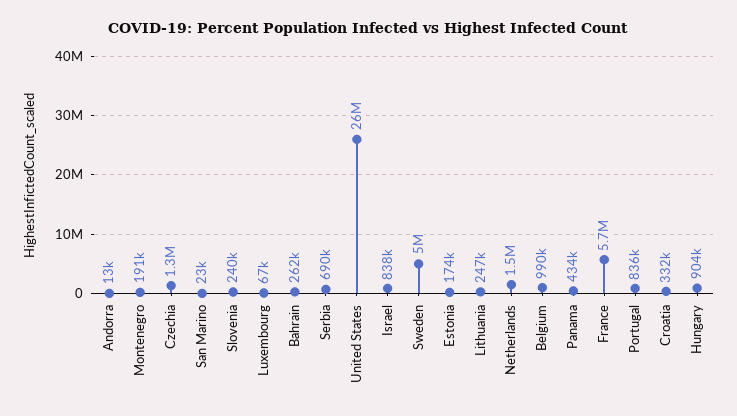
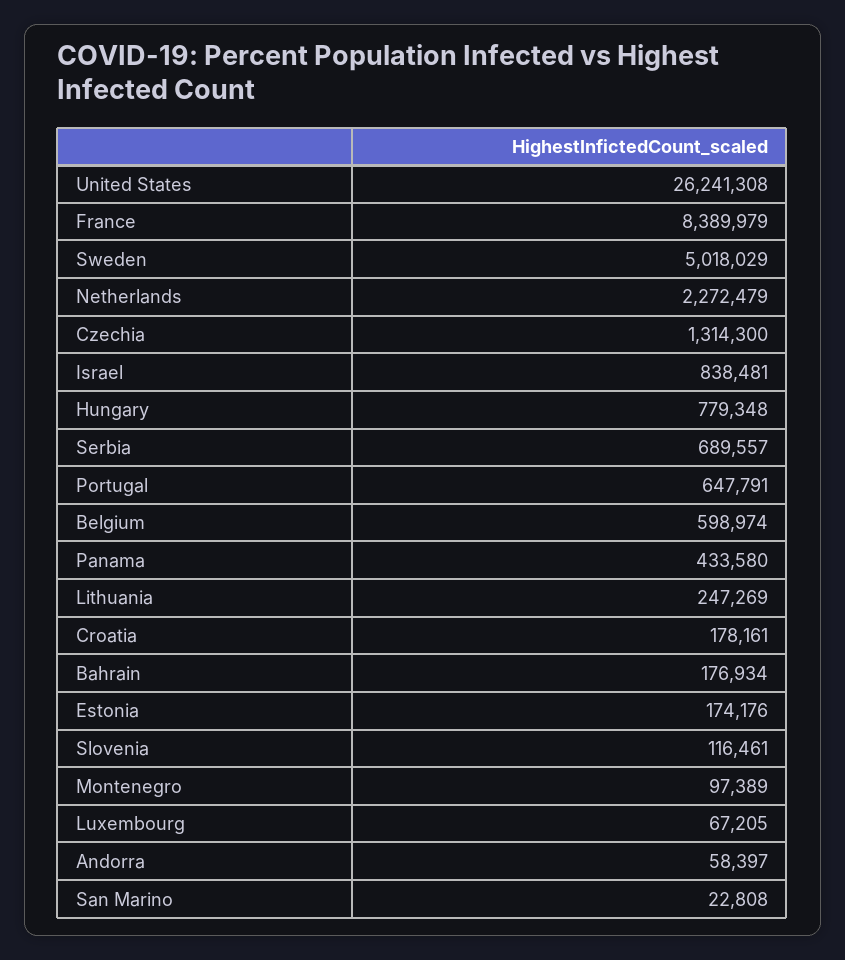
Andorra: 13000 -> 58397
Montenegro: 191000 -> 97389
Slovenia: 240000 -> 116461
Bahrain: 262000 -> 176934
Netherlands: 1500000 -> 2272479
Belgium: 990000 -> 598974
France: 5700000 -> 8389979
Portugal: 836000 -> 647791
Croatia: 332000 -> 178161
Hungary: 904000 -> 779348

